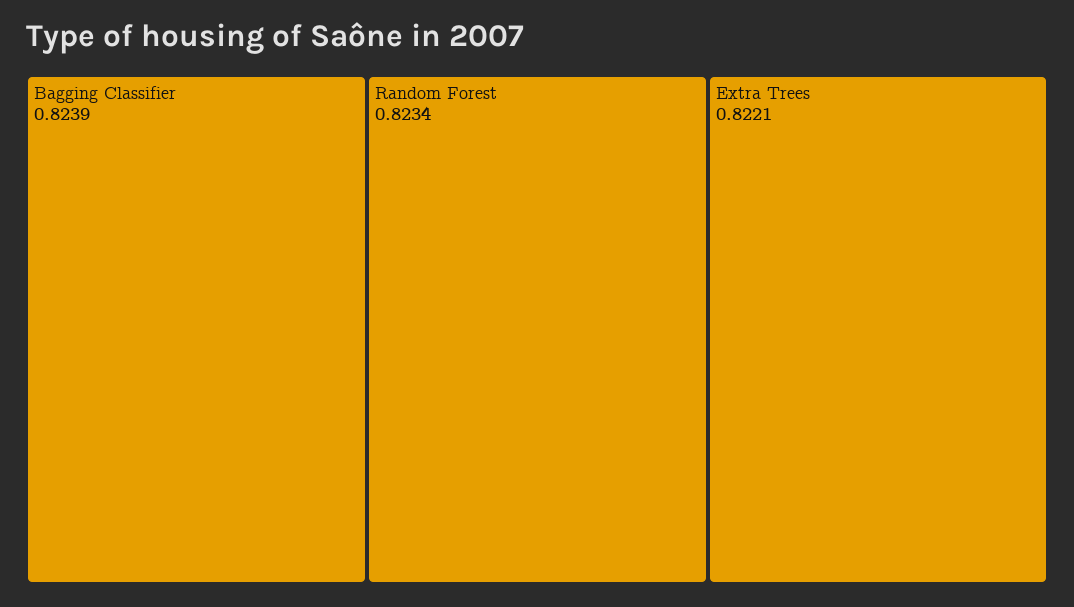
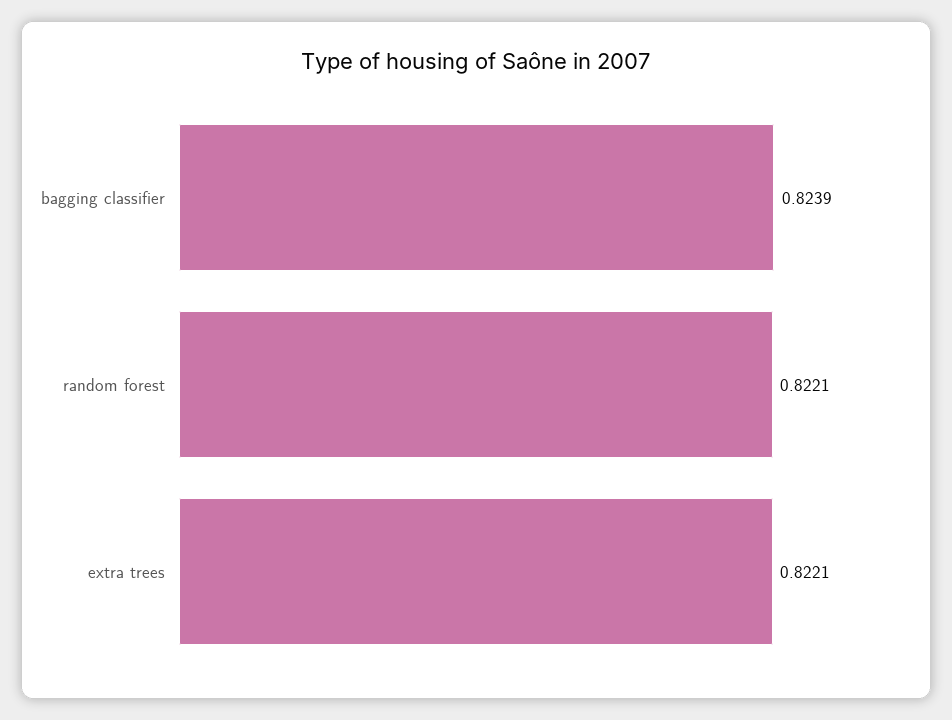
Random Forest: 0.8234 -> 0.8221

